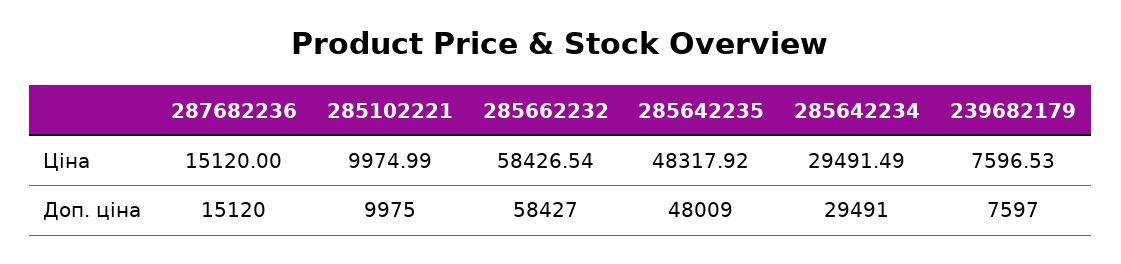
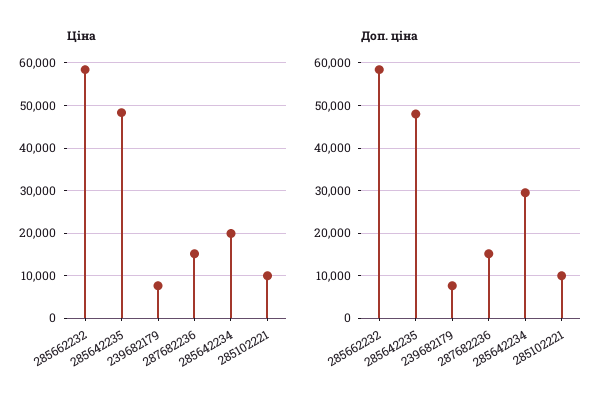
Ціна, 285642234: 29491.49 -> 20000

